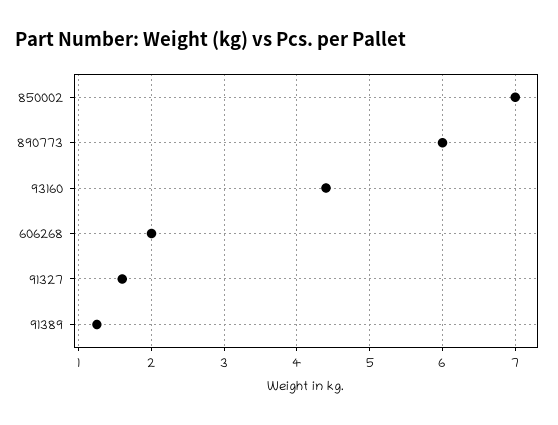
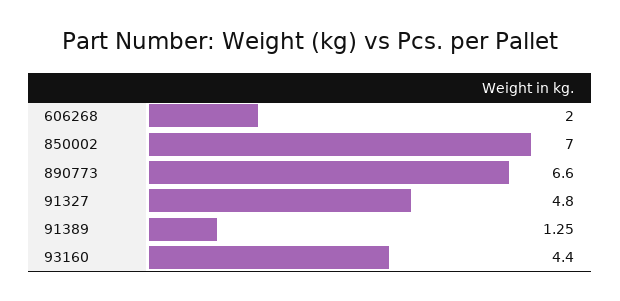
890773: 6 -> 6.6
91327: 1.6 -> 4.8

